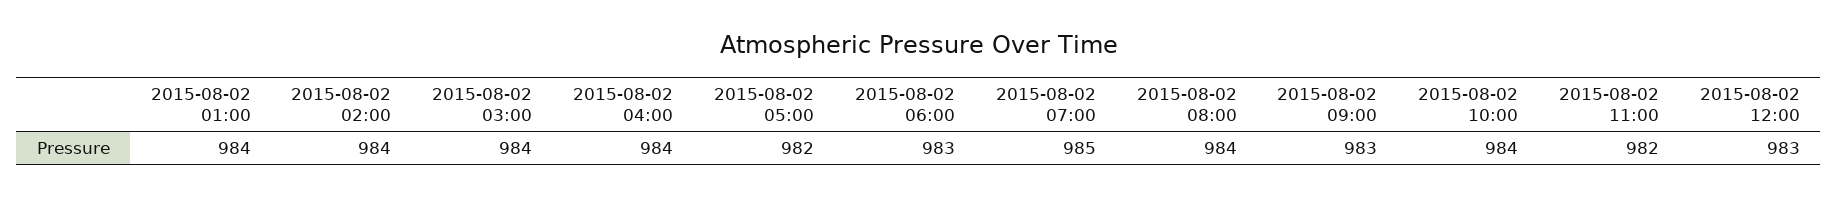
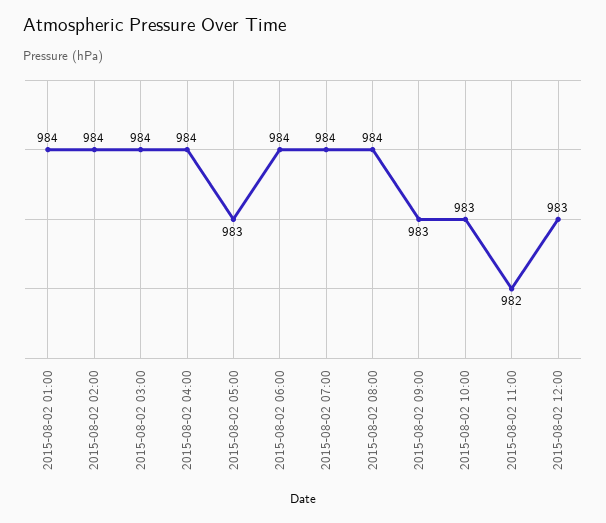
2015-08-02 05:00: 982 -> 983
2015-08-02 06:00: 983 -> 984
2015-08-02 07:00: 985 -> 984
2015-08-02 10:00: 984 -> 983

